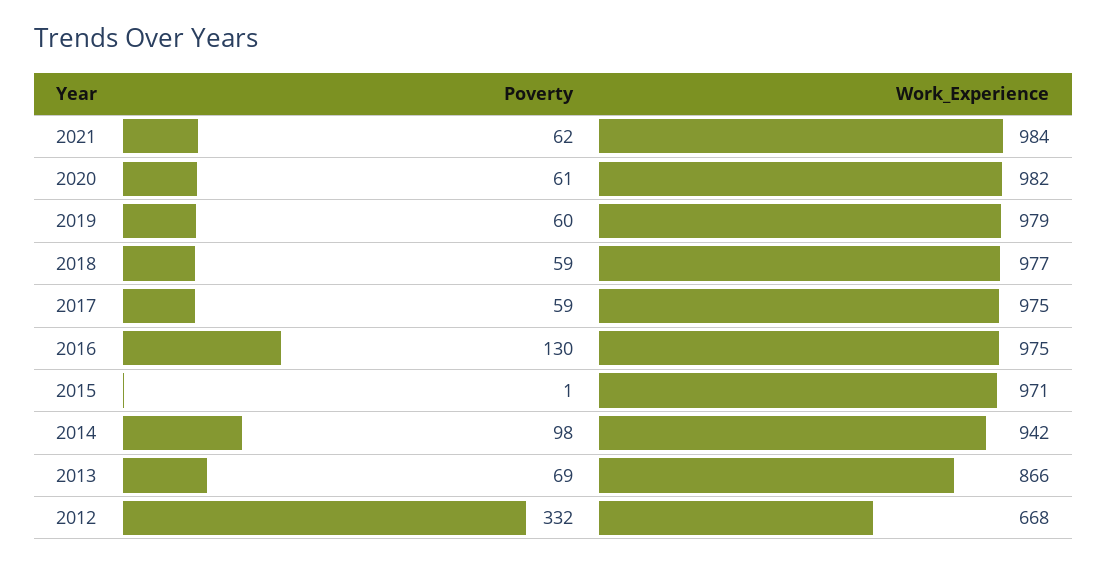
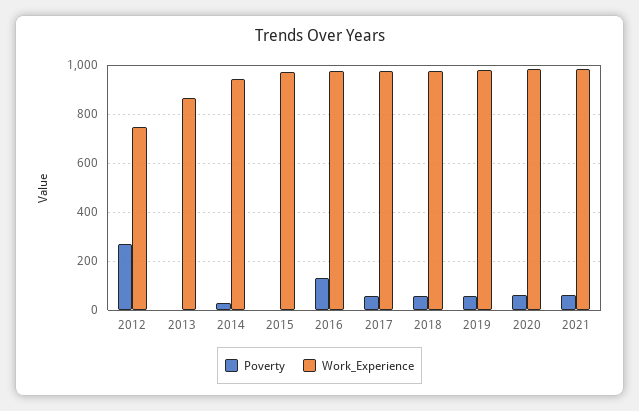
Poverty, 2014: 98 -> 25
Poverty, 2013: 69 -> 0
Poverty, 2012: 332 -> 275
Work_Experience, 2012: 668 -> 750

